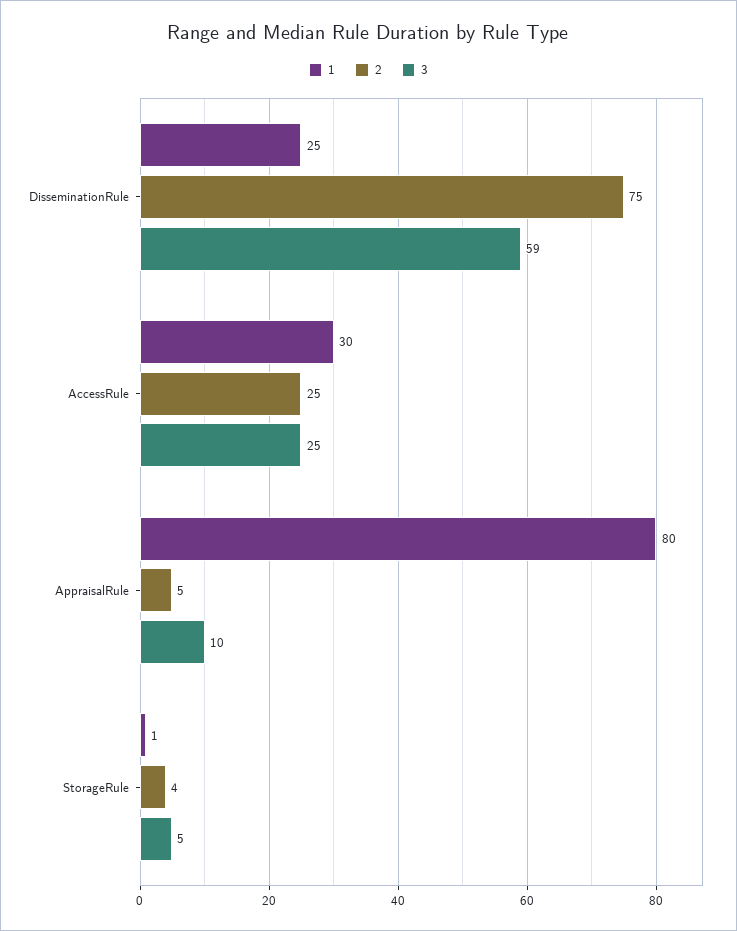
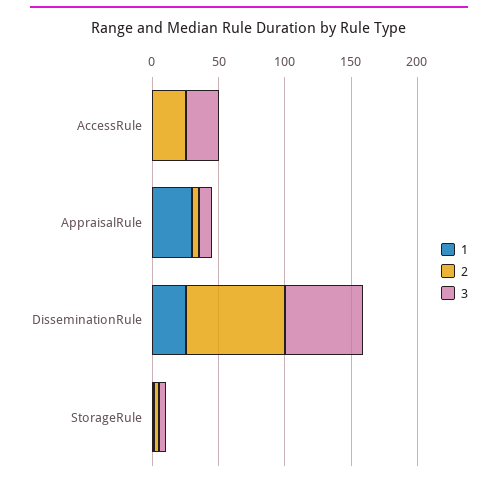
1, AccessRule: 30 -> 0
1, AppraisalRule: 80 -> 30

